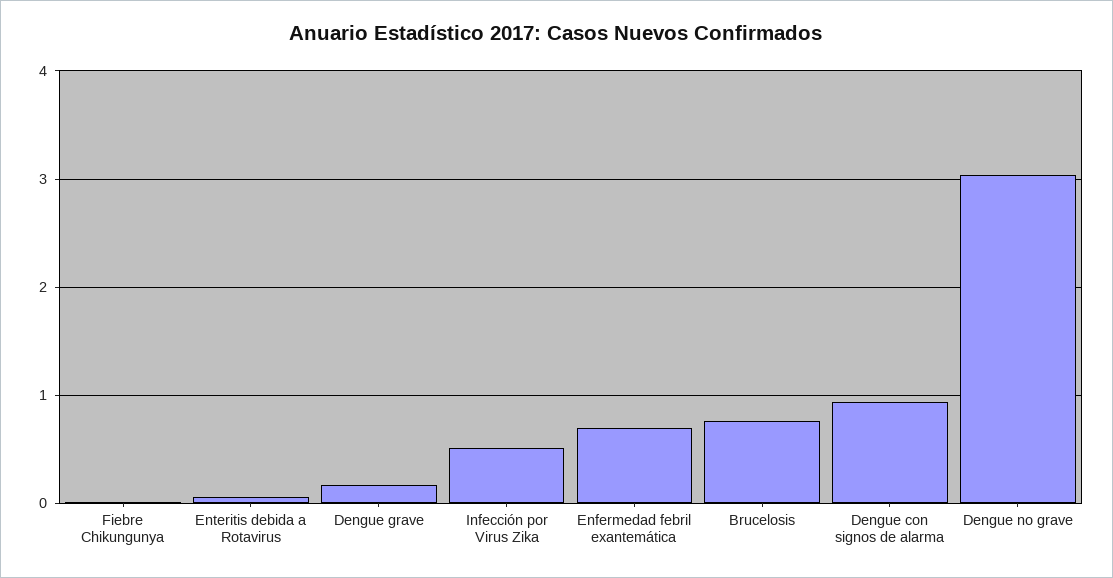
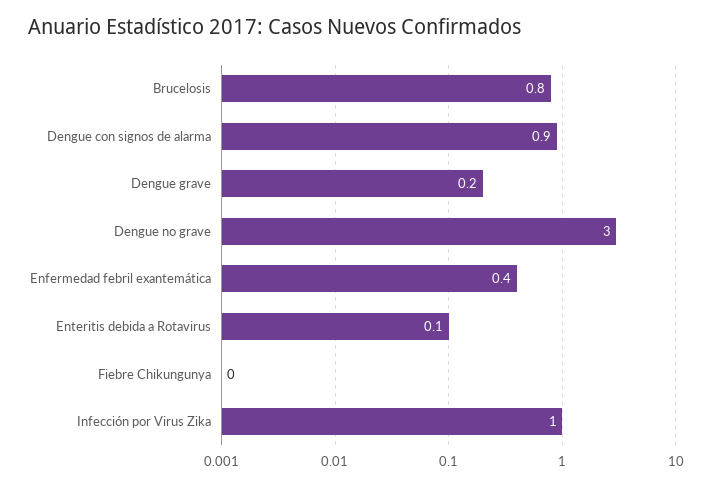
Infección por Virus Zika: 0.5 -> 1
Enfermedad febril exantemática: 0.7 -> 0.4

